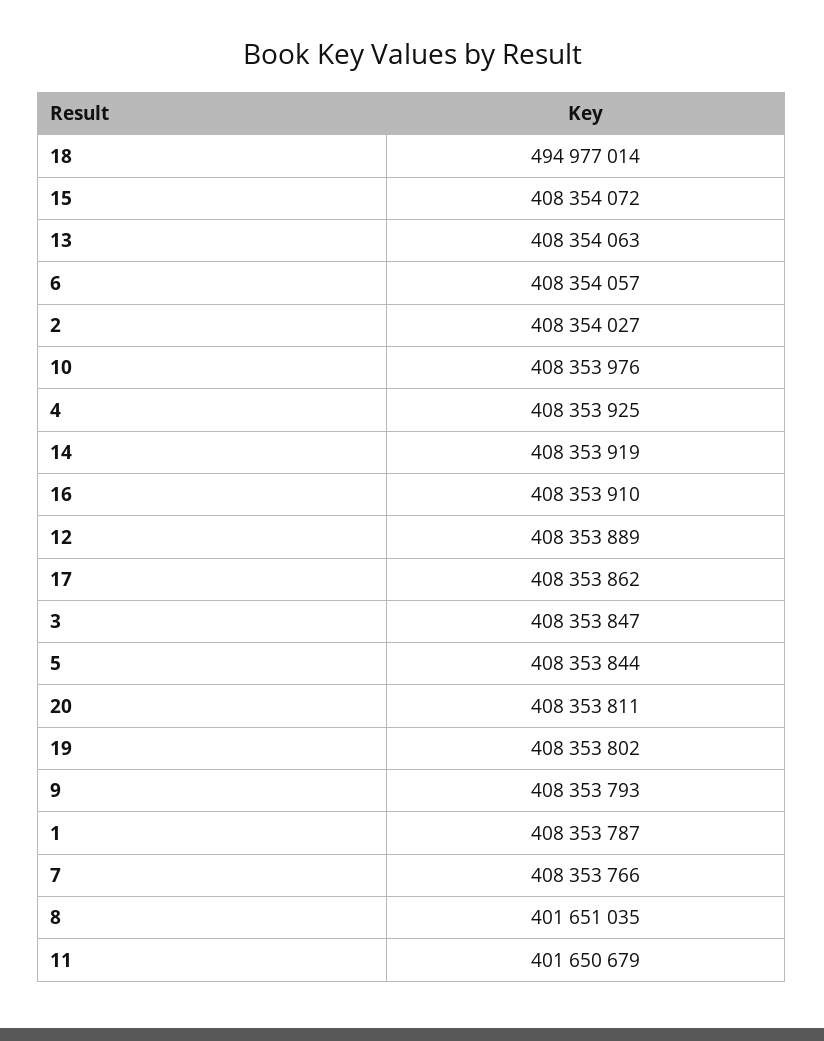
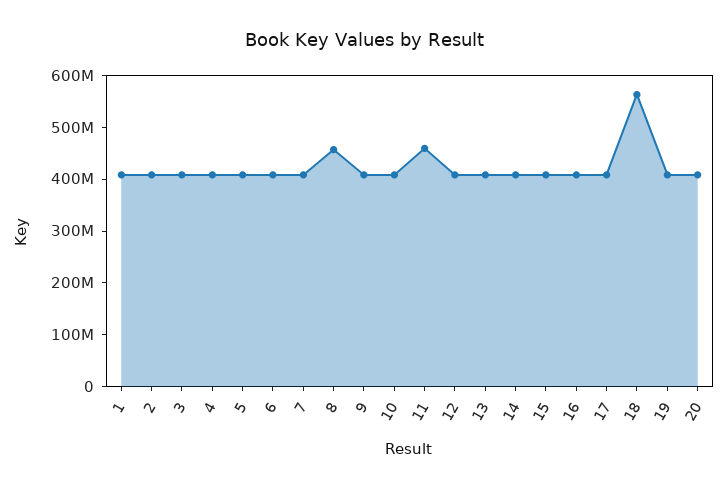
18: 494977014 -> 560000000
8: 401651035 -> 460000000
11: 401650679 -> 460000000

